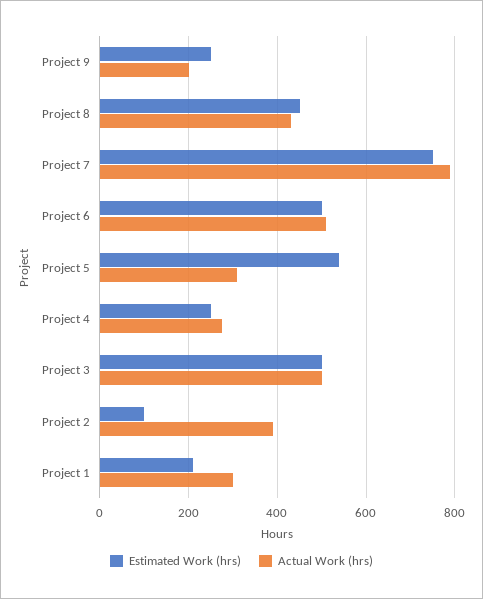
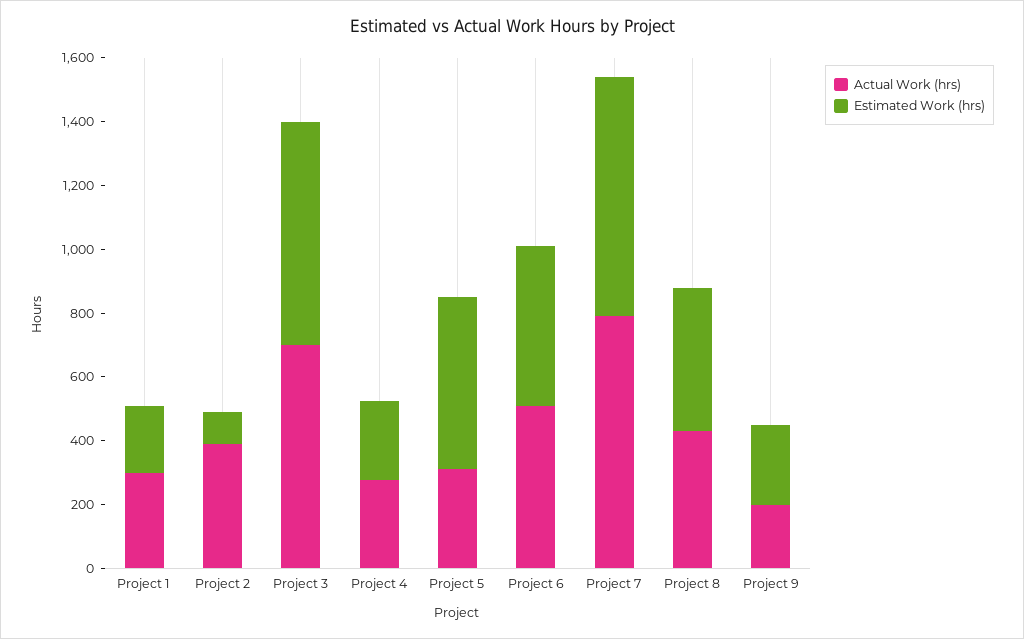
Estimated Work (hrs), Project 3: 500 -> 700
Actual Work (hrs), Project 3: 500 -> 700

